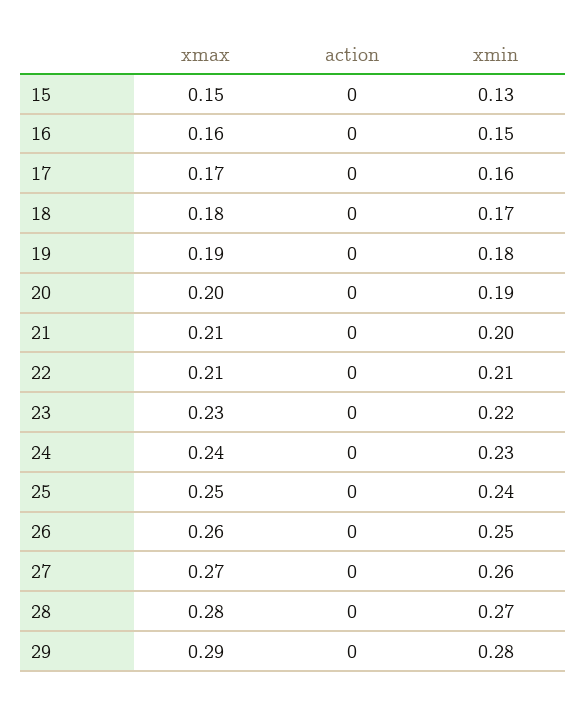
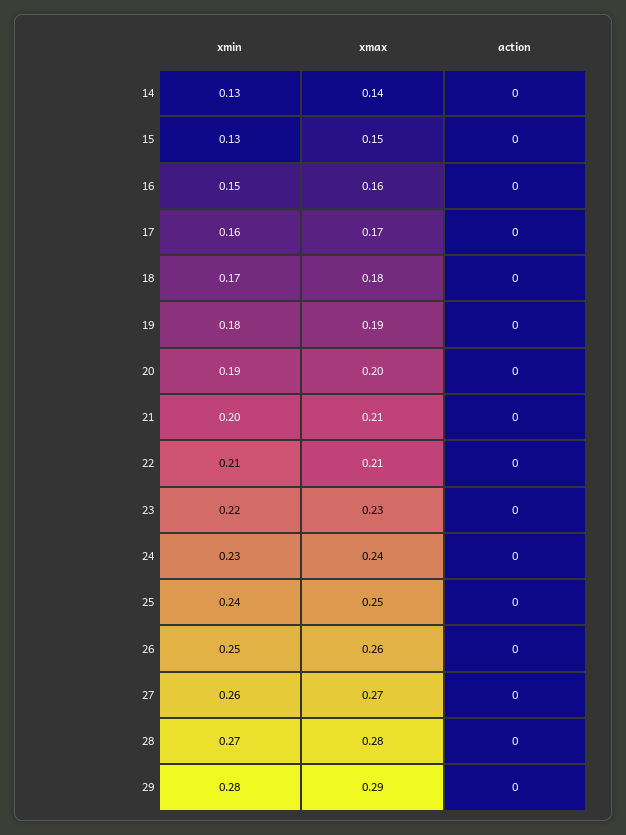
xmin, 14: none -> 0.13
xmax, 14: none -> 0.14
action, 14: none -> 0

